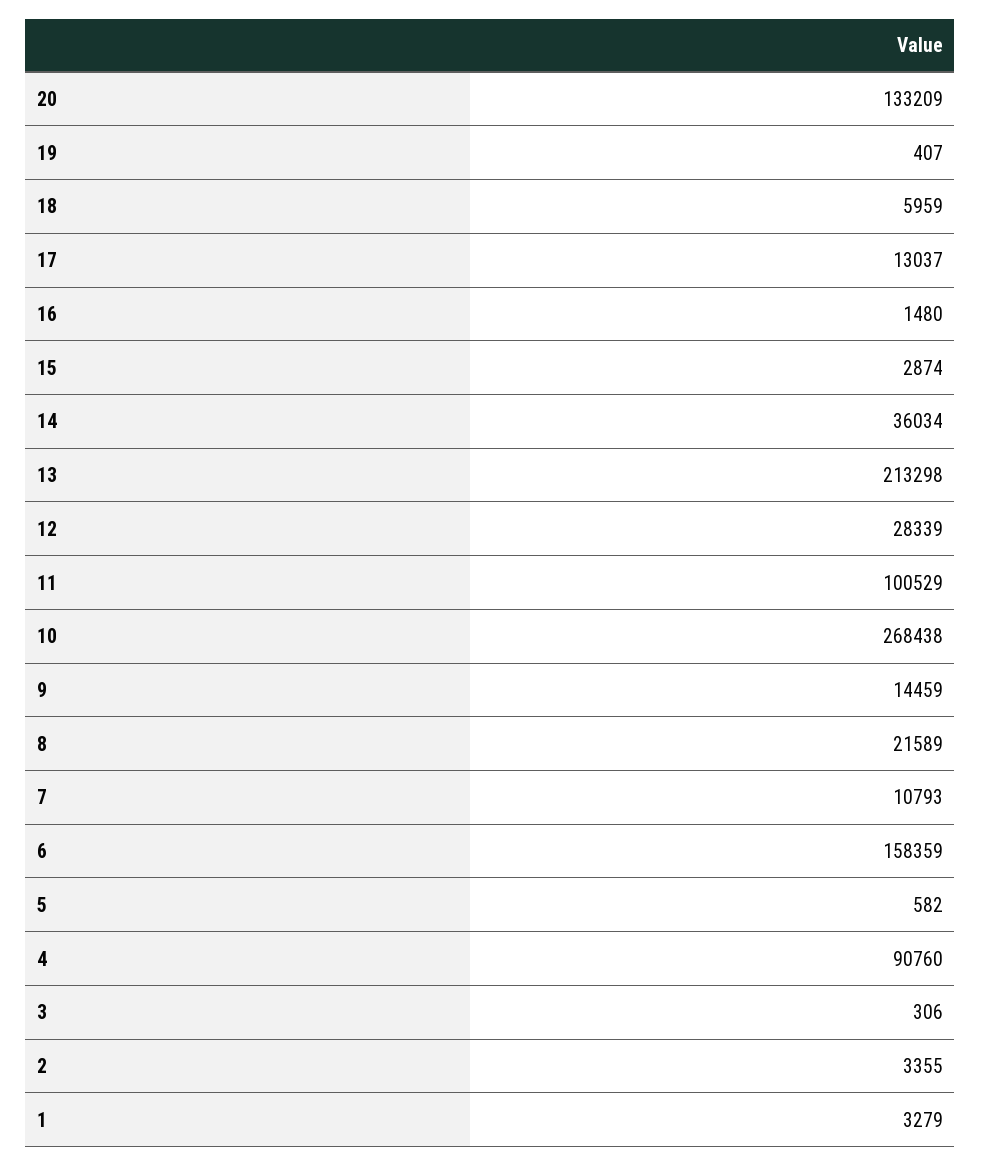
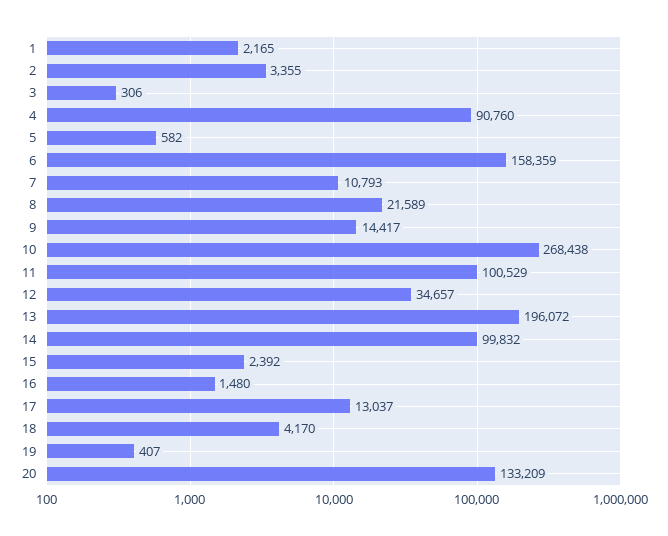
18: 5959 -> 4170
15: 2874 -> 2392
14: 36034 -> 99832
13: 213298 -> 196072
12: 28339 -> 34657
9: 14459 -> 14417
1: 3279 -> 2165

